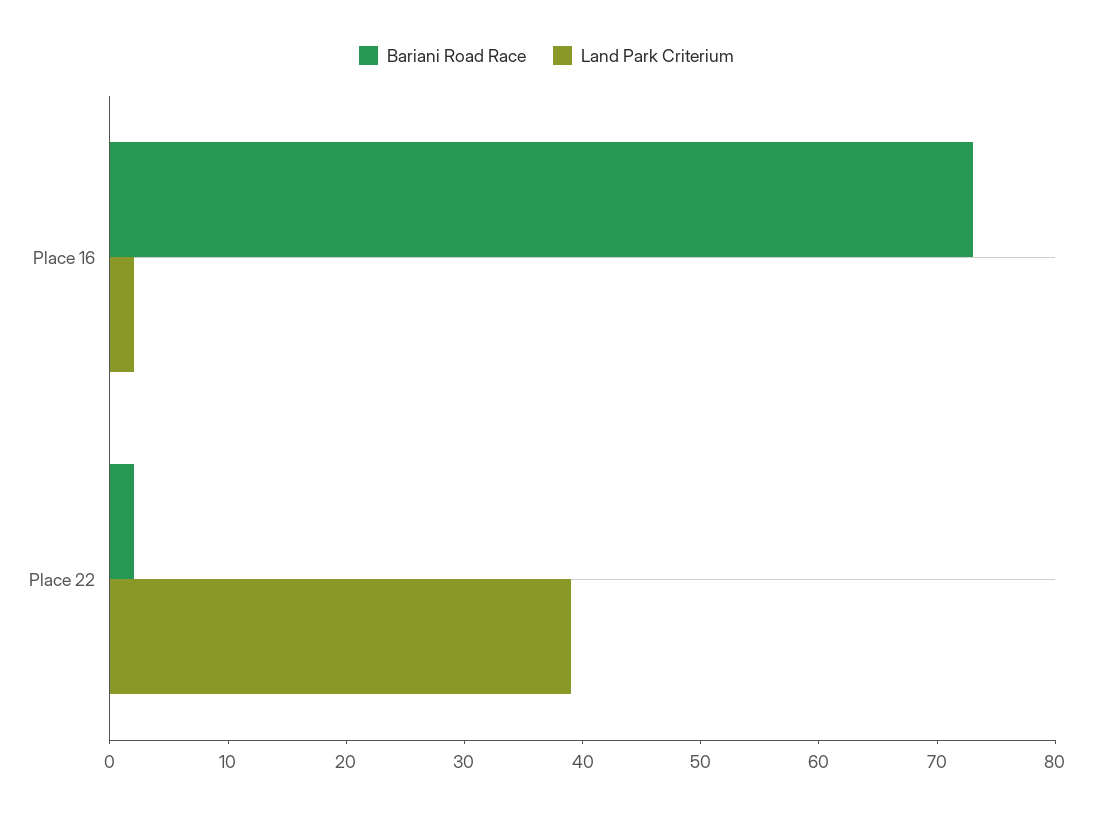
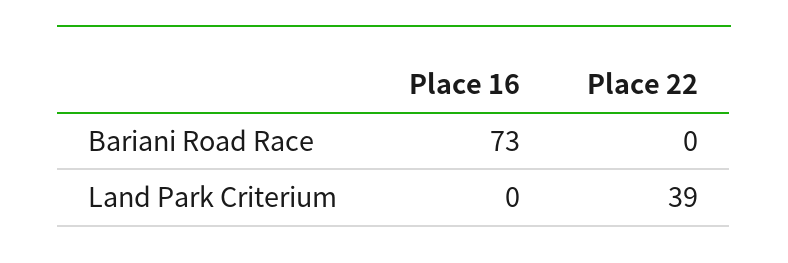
Land Park Criterium, Place 16: 2 -> 0
Bariani Road Race, Place 22: 2 -> 0

